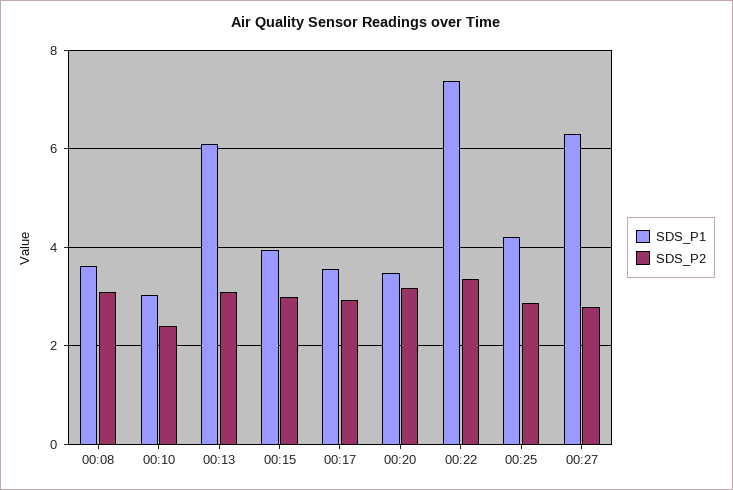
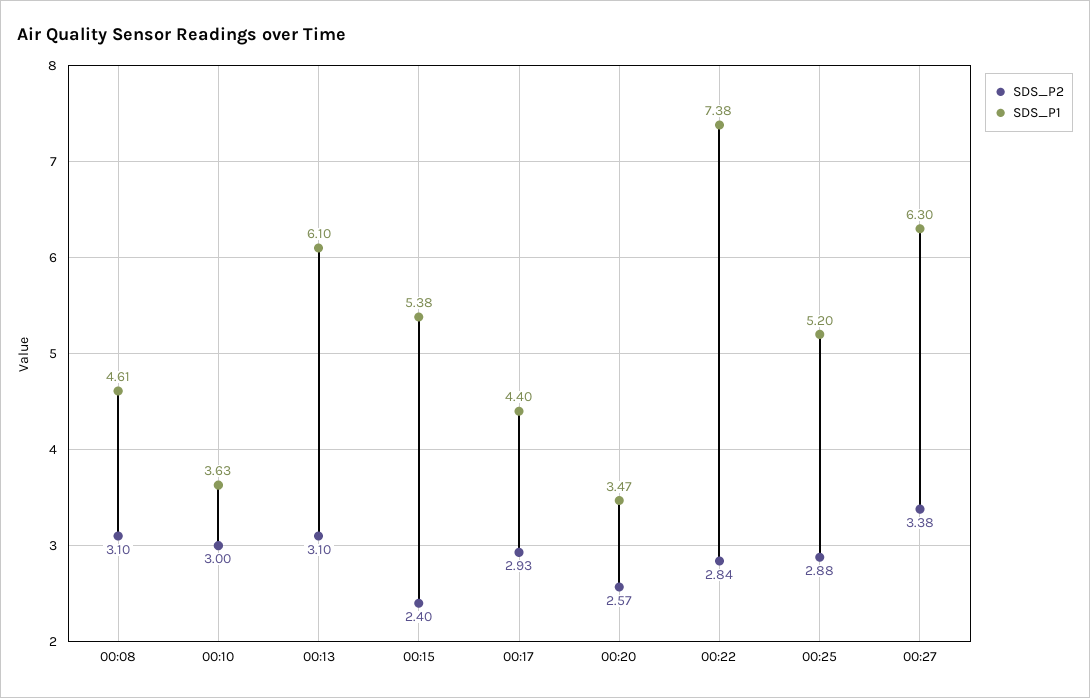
SDS_P1, 00:08: 3.6 -> 4.61
SDS_P1, 00:10: 3 -> 3.63
SDS_P2, 00:10: 2.4 -> 3
SDS_P1, 00:15: 4 -> 5.38
SDS_P2, 00:15: 3 -> 2.4
SDS_P1, 00:17: 3.6 -> 4.4
SDS_P2, 00:20: 3.2 -> 2.57
SDS_P2, 00:22: 3.4 -> 2.84
SDS_P1, 00:25: 4.2 -> 5.2
SDS_P2, 00:27: 2.8 -> 3.38

